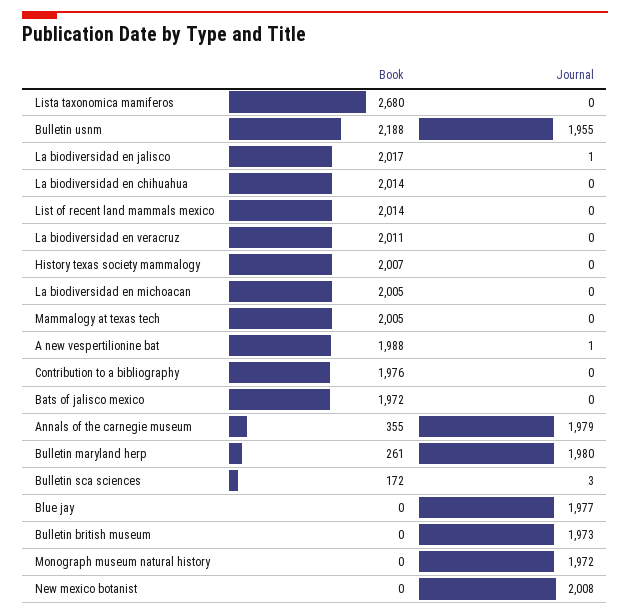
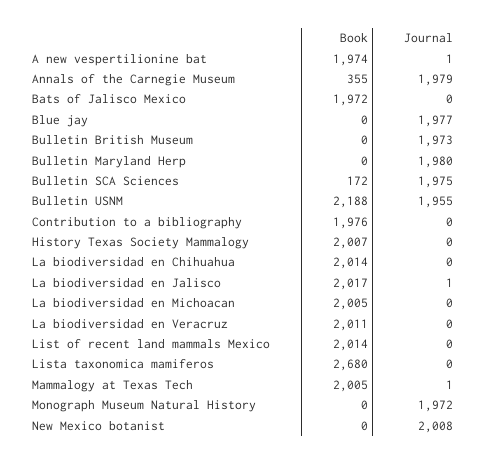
Journal, Mammalogy at texas tech: 0 -> 1
Book, A new vespertilionine bat: 1988 -> 1974
Book, Bulletin maryland herp: 261 -> 0
Journal, Bulletin sca sciences: 3 -> 1975

